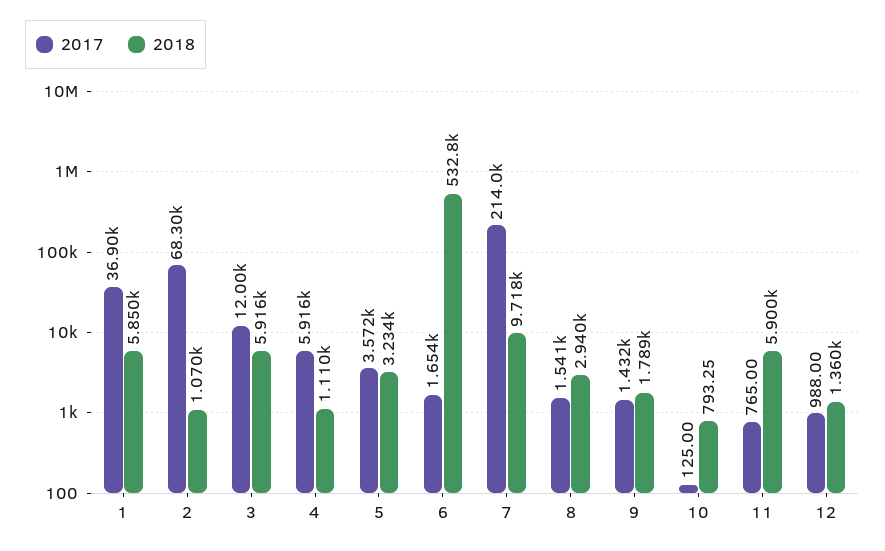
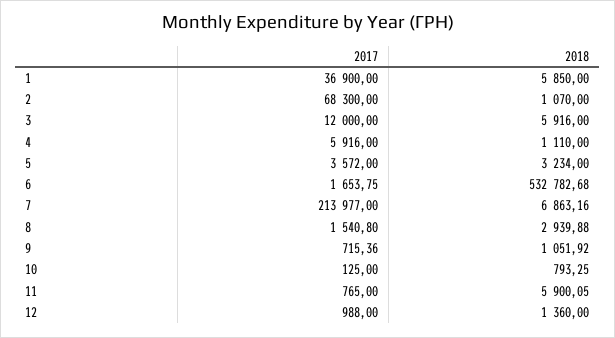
2018, 7: 9718 -> 6863.16
2017, 9: 1432 -> 715.36
2018, 9: 1789 -> 1051.92

